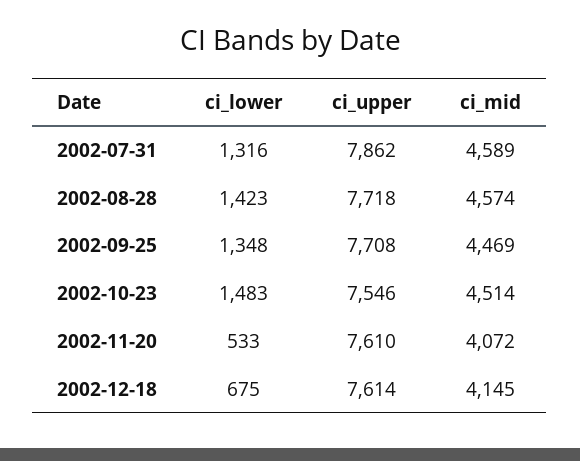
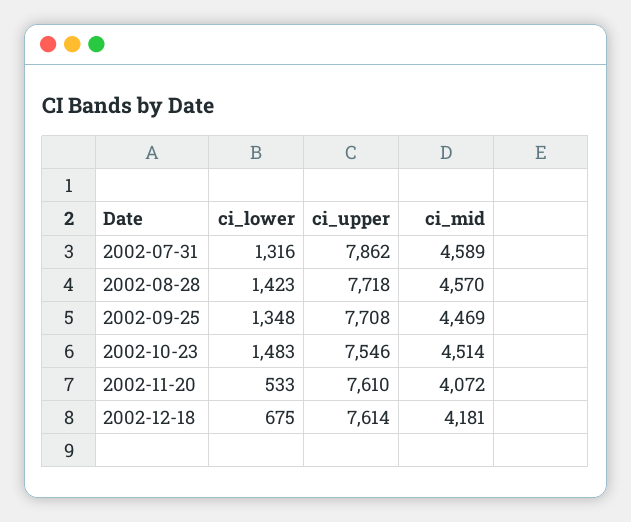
ci_mid, 2002-08-28: 4574 -> 4570
ci_mid, 2002-12-18: 4145 -> 4181

